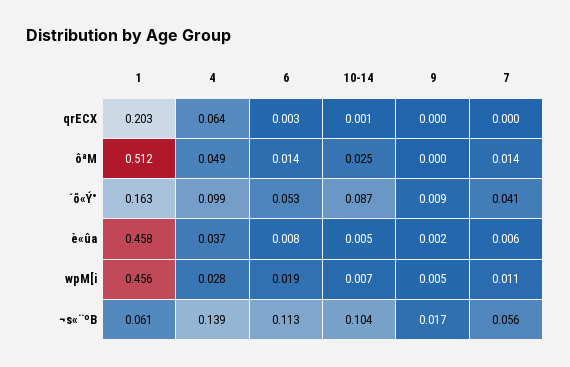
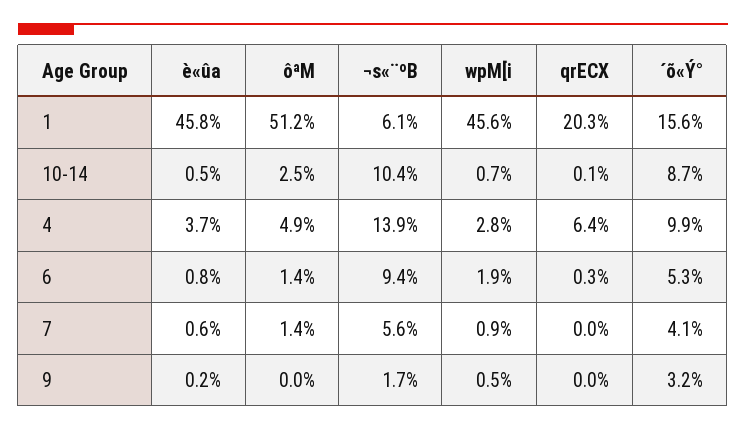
1, ´õ«Ý°: 0.163 -> 0.156
9, ´õ«Ý°: 0.009 -> 0.032
7, wpM[i: 0.011 -> 0.009
6, ¬s«¨ºB: 0.113 -> 0.094

